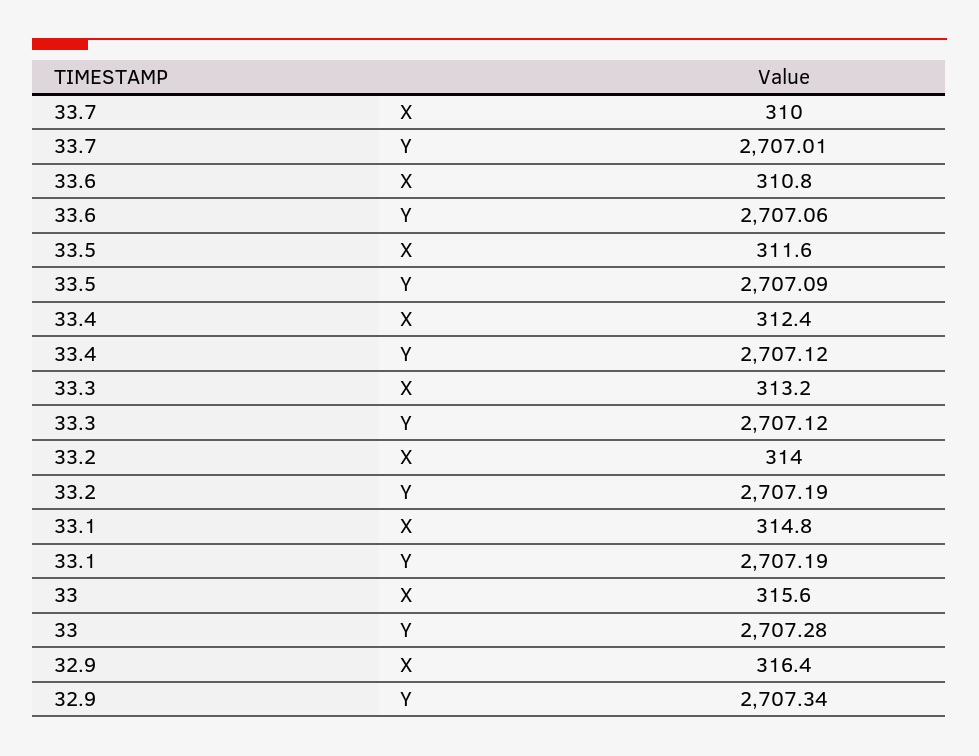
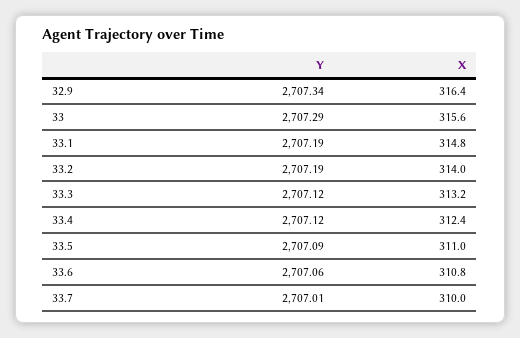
33.5, X: 311.6 -> 311
33, Y: 2707.28 -> 2707.29

